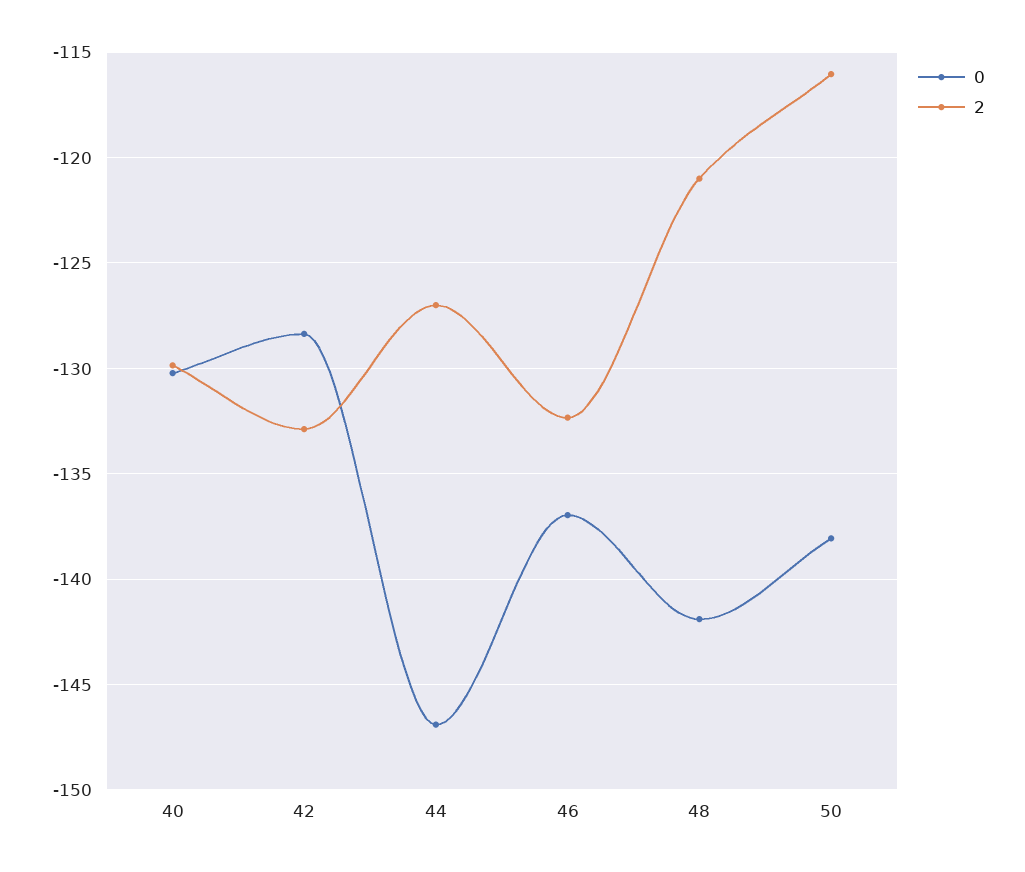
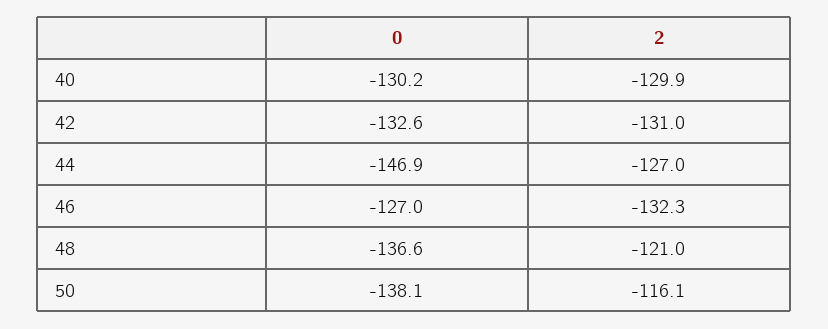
0, 42: -128.5 -> -132.6
2, 42: -133 -> -131
0, 46: -137 -> -127
0, 48: -142 -> -136.6

